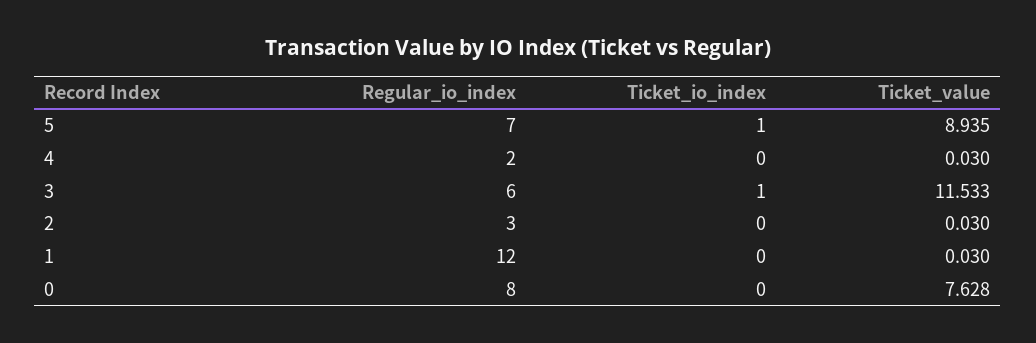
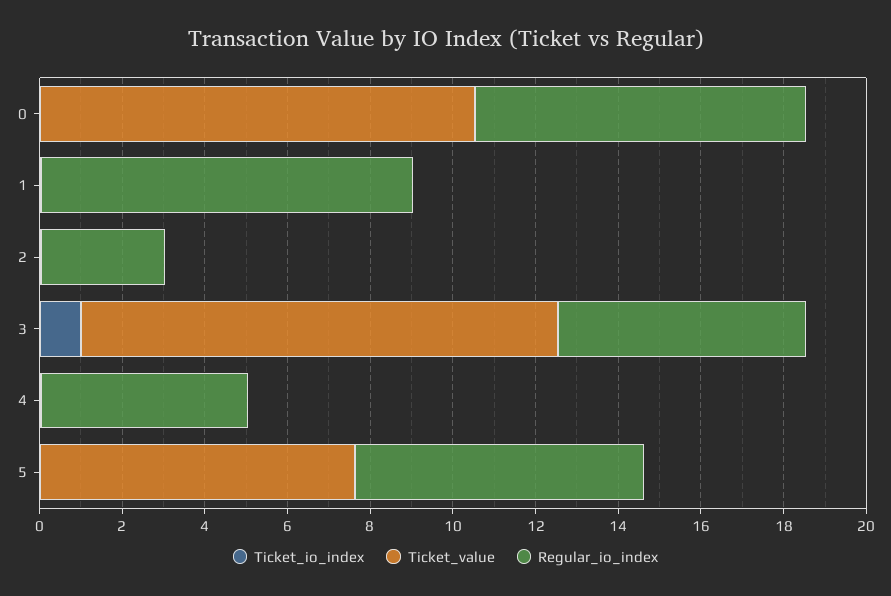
Ticket_io_index, 5: 1 -> 0
Ticket_value, 5: 8.935 -> 7.5
Regular_io_index, 4: 2 -> 5
Regular_io_index, 1: 12 -> 9
Ticket_value, 0: 7.628 -> 10.5

